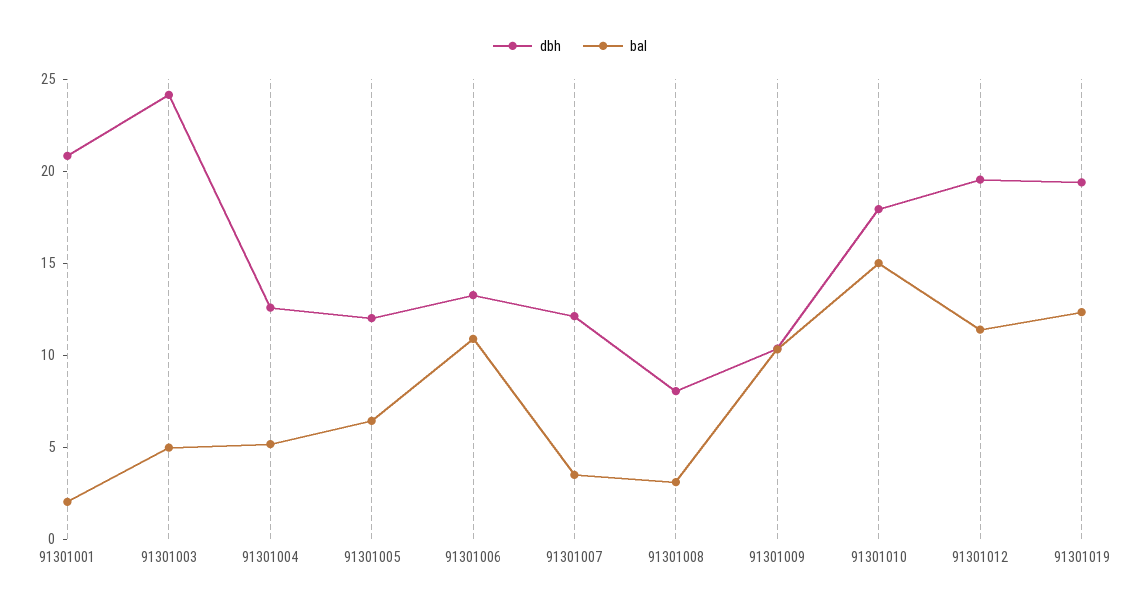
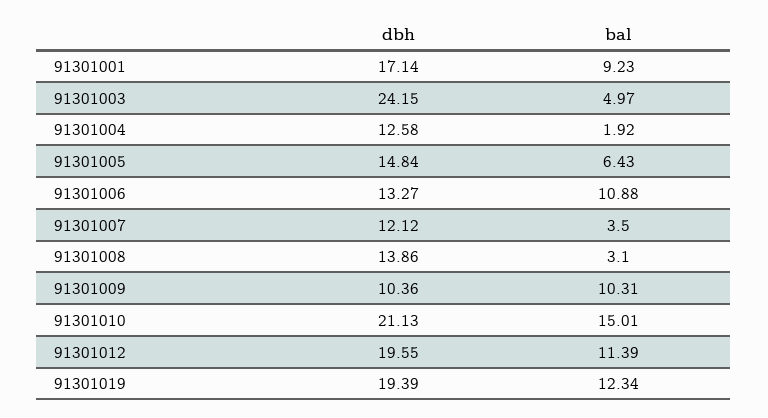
dbh, 91301001: 21 -> 17.14
bal, 91301001: 2 -> 9.23
bal, 91301004: 5 -> 1.92
dbh, 91301005: 12 -> 14.84
dbh, 91301008: 8 -> 13.86
dbh, 91301010: 18 -> 21.13

